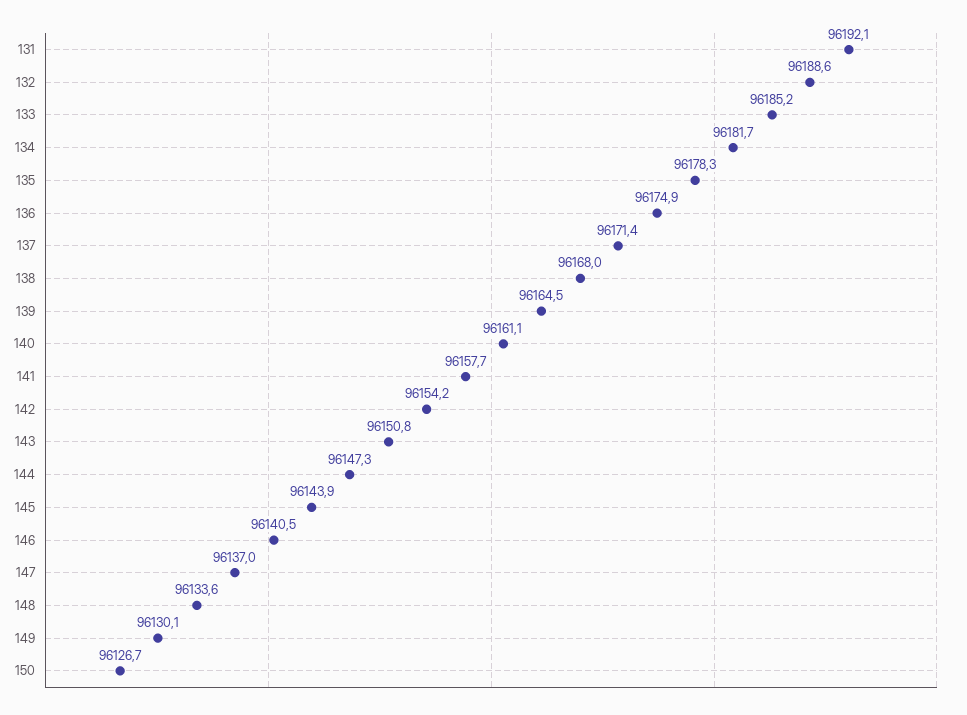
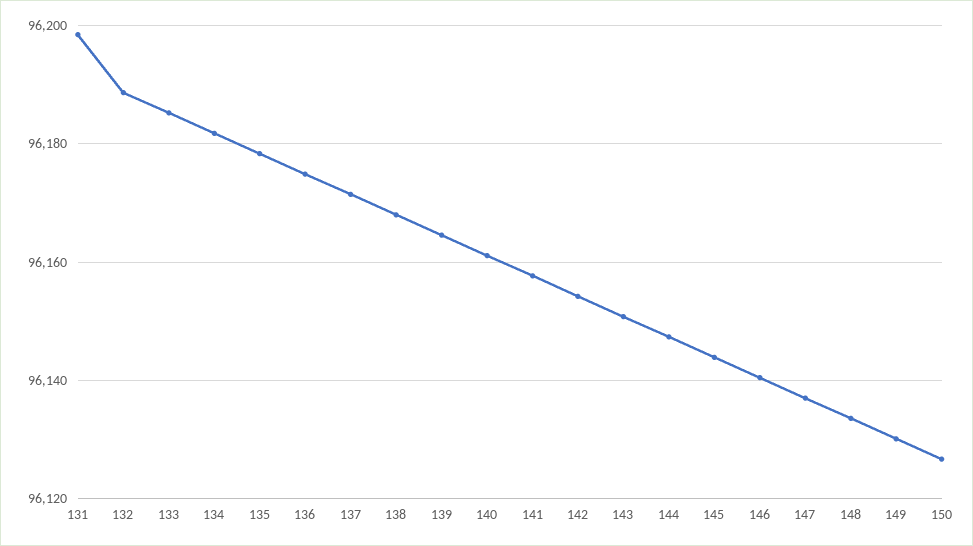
131: 96192.1 -> 96198

